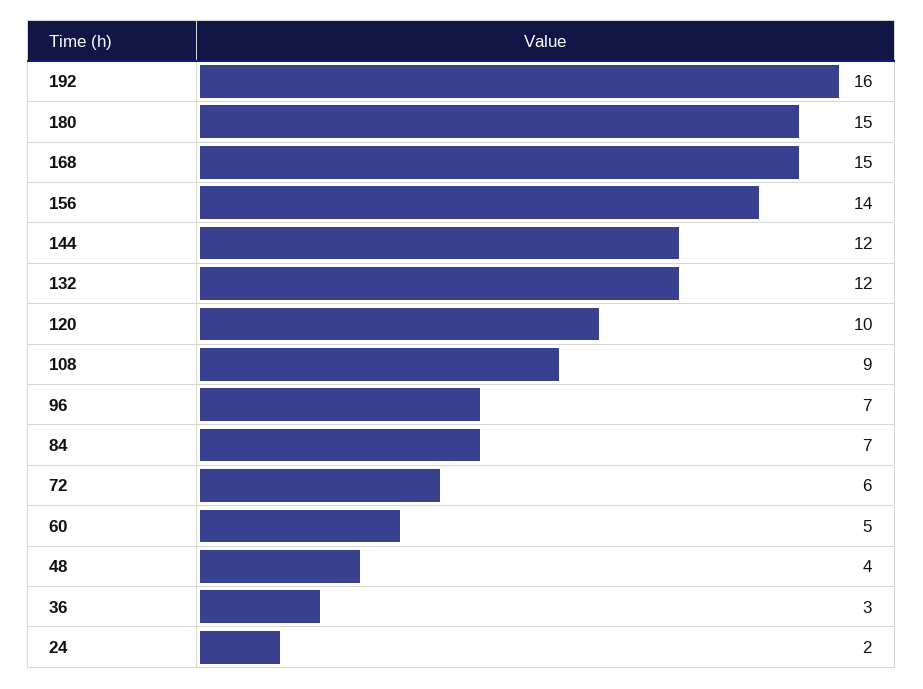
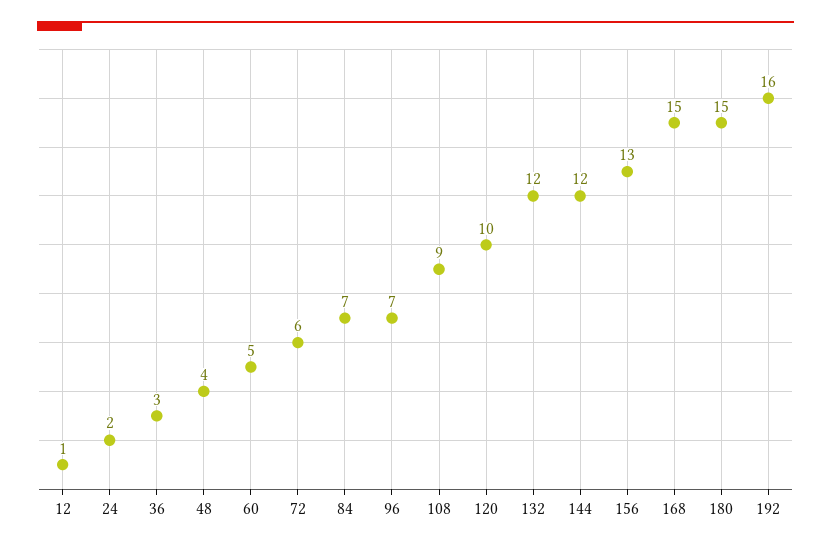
156: 14 -> 13
12: none -> 1

